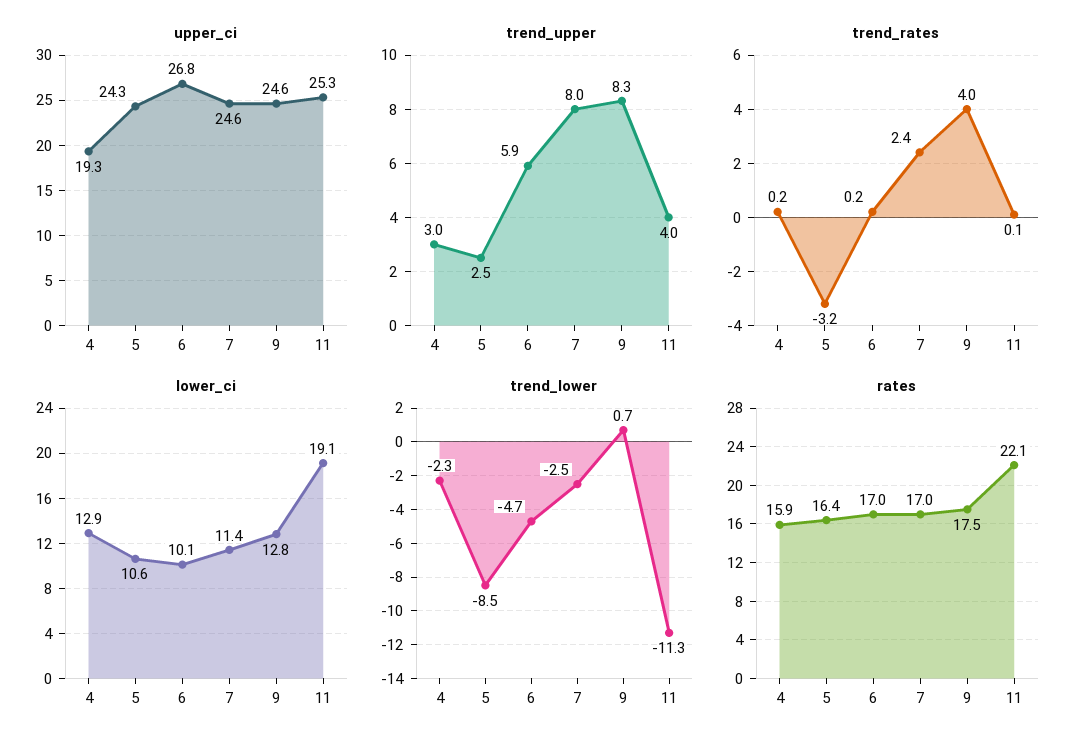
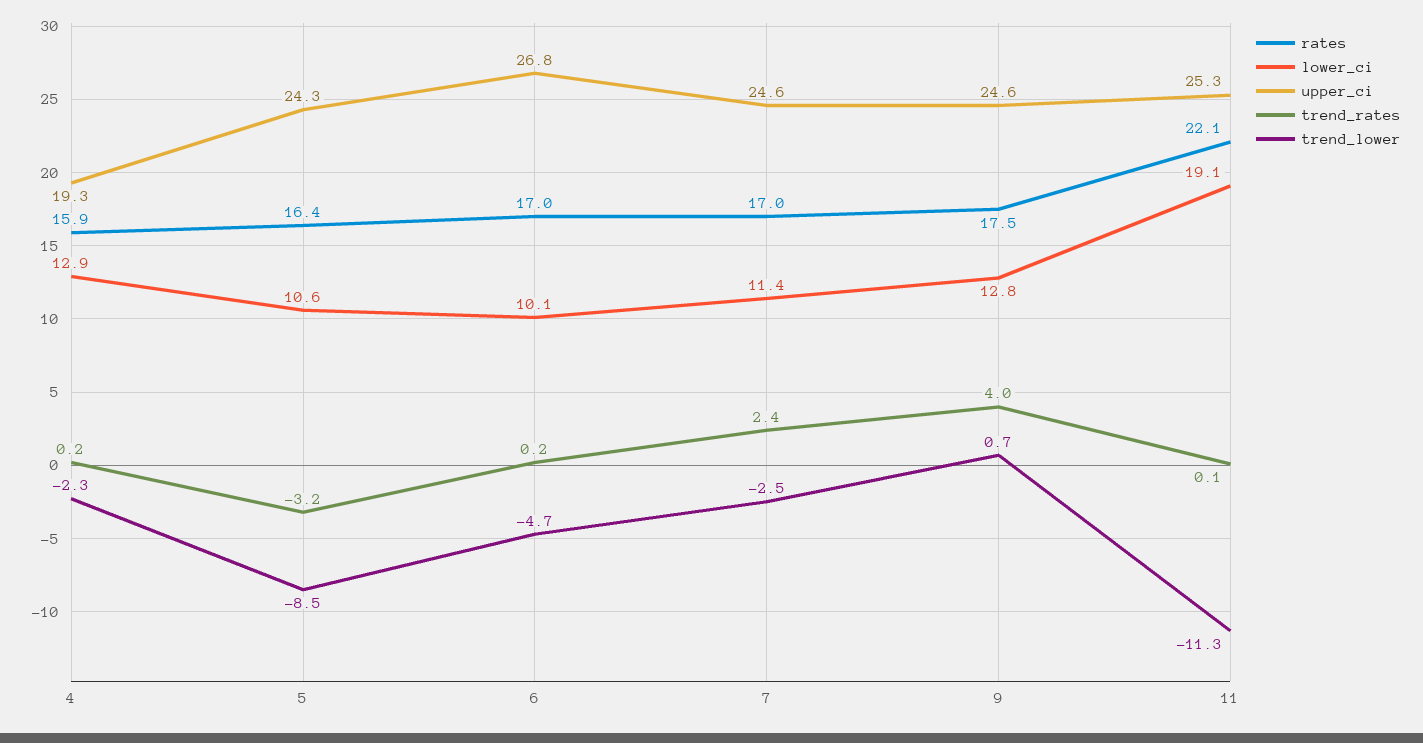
trend_upper, 4: 3 -> none
trend_upper, 5: 2.5 -> none
trend_upper, 6: 5.9 -> none
trend_upper, 7: 8 -> none
trend_upper, 9: 8.3 -> none
trend_upper, 11: 4 -> none

